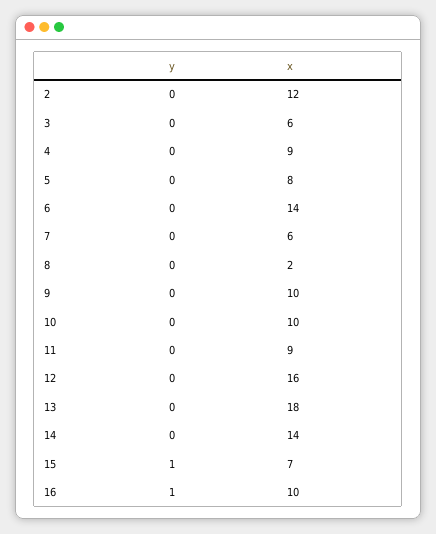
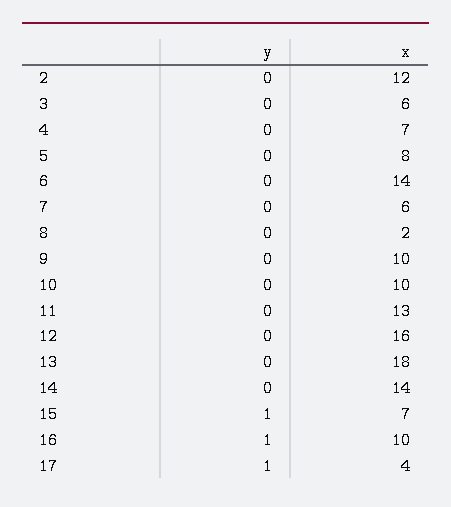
x, 4: 9 -> 7
x, 11: 9 -> 13
y, 17: none -> 1
x, 17: none -> 4

